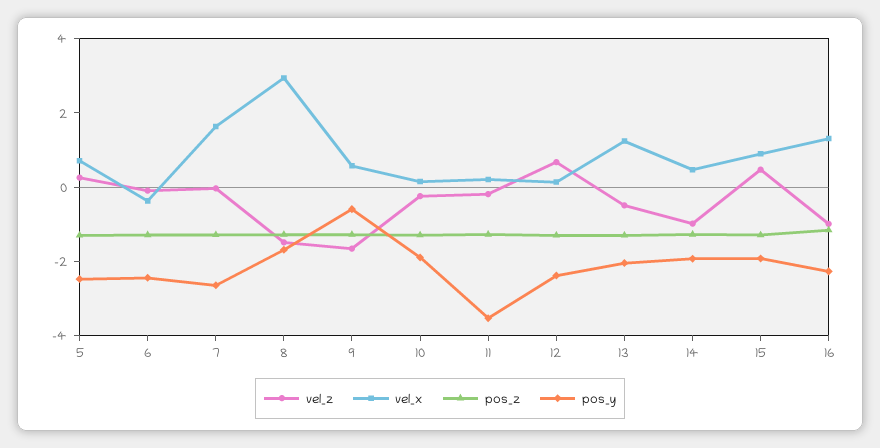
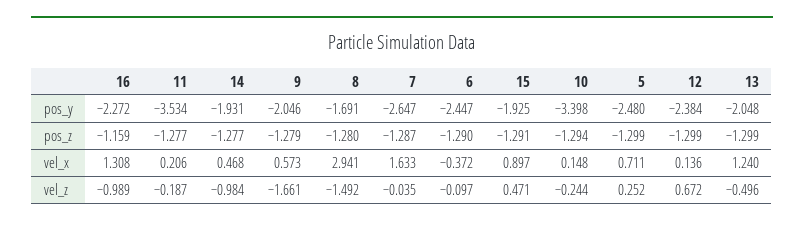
pos_y, 9: -0.5 -> -2.046
pos_y, 10: -2 -> -3.398

